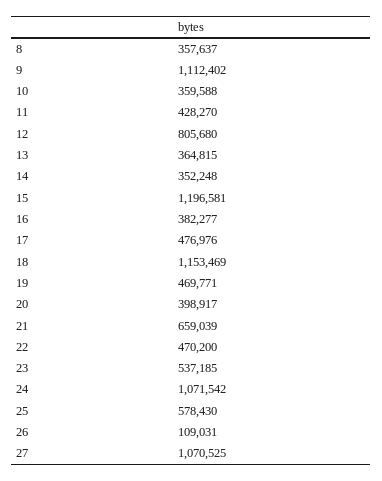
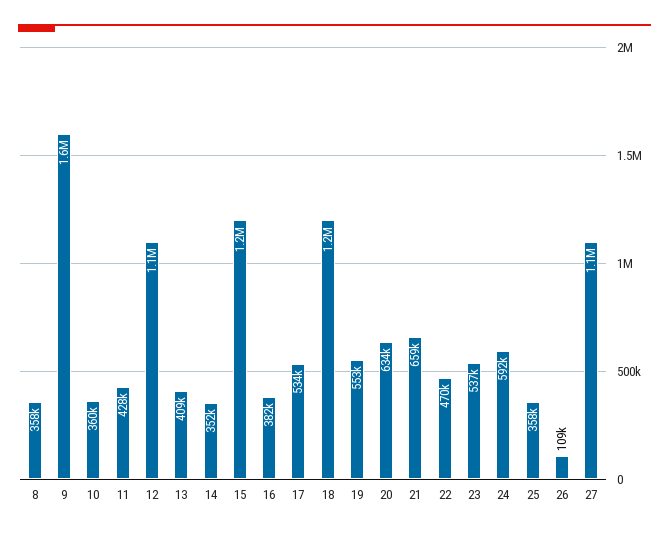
9: 1112402 -> 1600000
12: 805680 -> 1100000
13: 364815 -> 409000
17: 476976 -> 534000
19: 469771 -> 553000
20: 398917 -> 634000
24: 1071542 -> 592000
25: 578430 -> 358000

